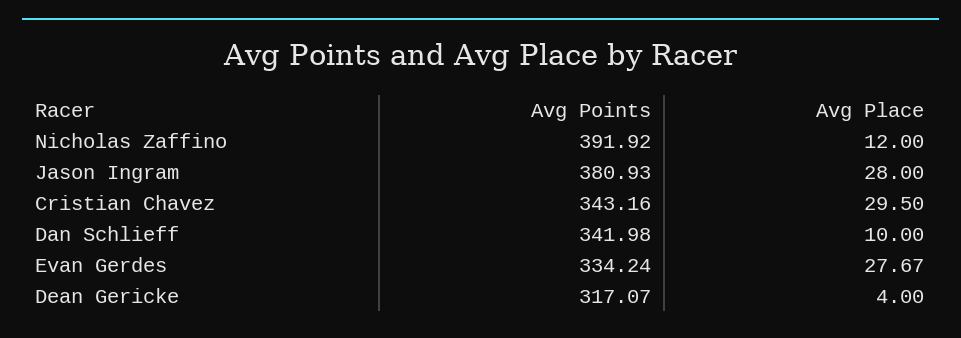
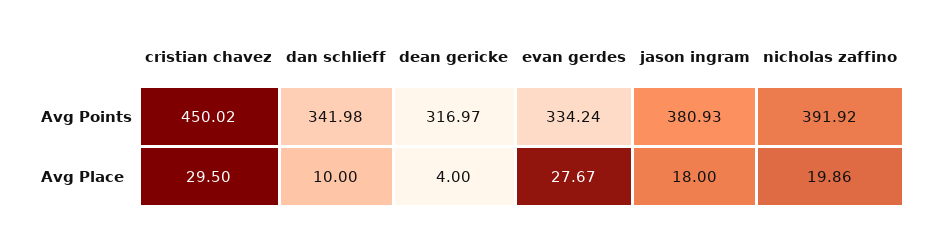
Avg Place, Nicholas Zaffino: 12 -> 19.86
Avg Place, Jason Ingram: 28 -> 18
Avg Points, Cristian Chavez: 343.16 -> 450.02
Avg Points, Dean Gericke: 317.07 -> 316.97

